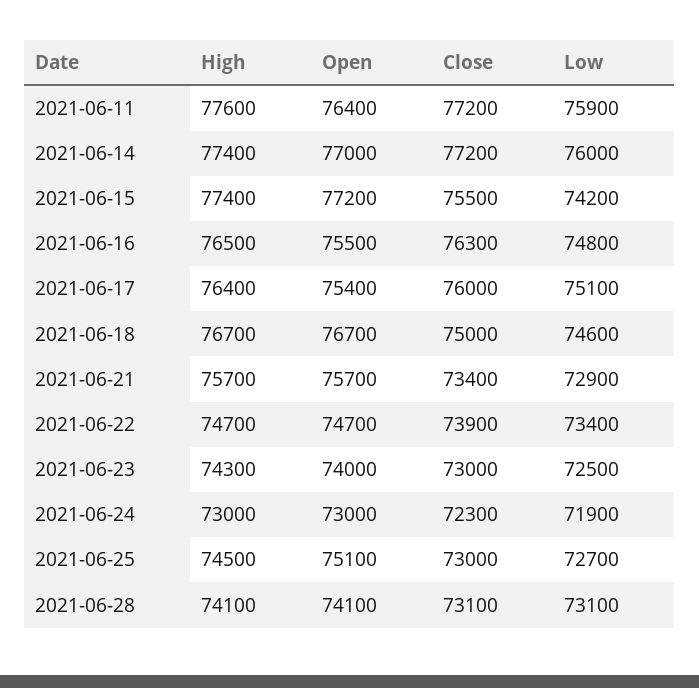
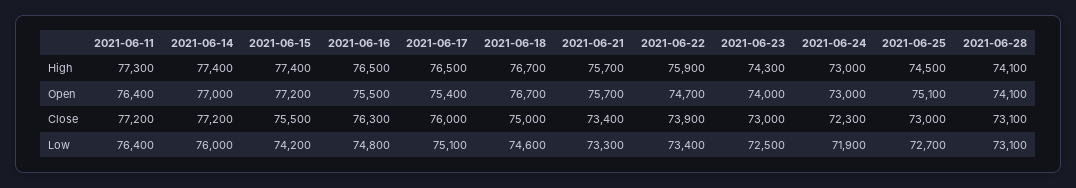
High, 2021-06-11: 77600 -> 77300
Low, 2021-06-11: 75900 -> 76400
High, 2021-06-17: 76400 -> 76500
Low, 2021-06-21: 72900 -> 73300
High, 2021-06-22: 74700 -> 75900

